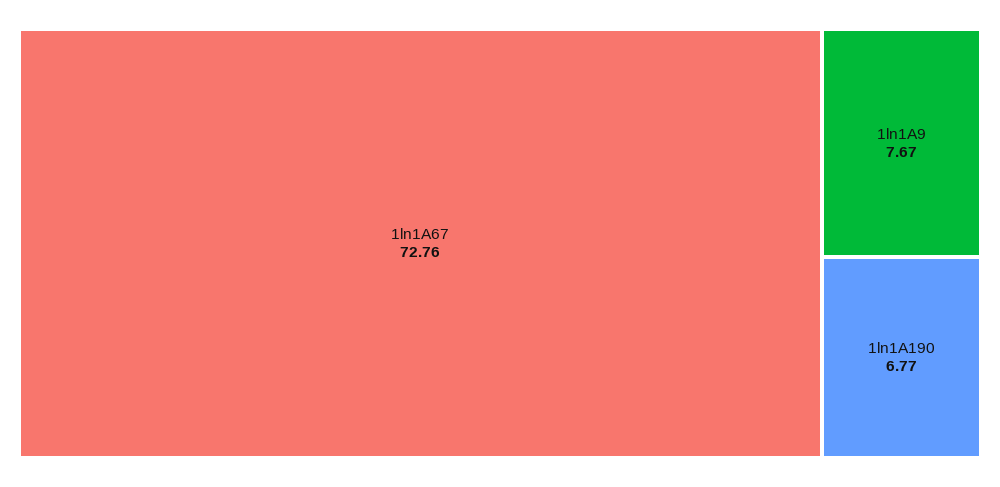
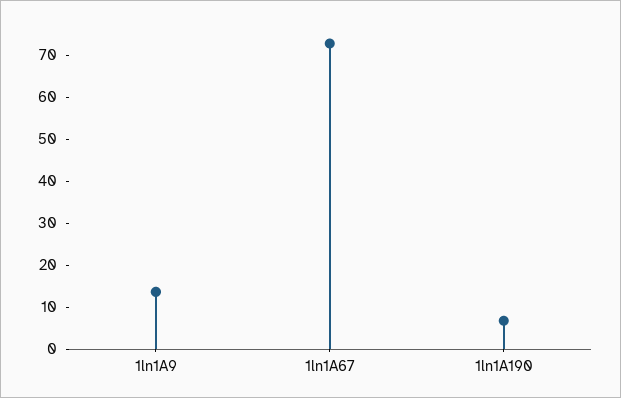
1ln1A9: 7.67 -> 14

